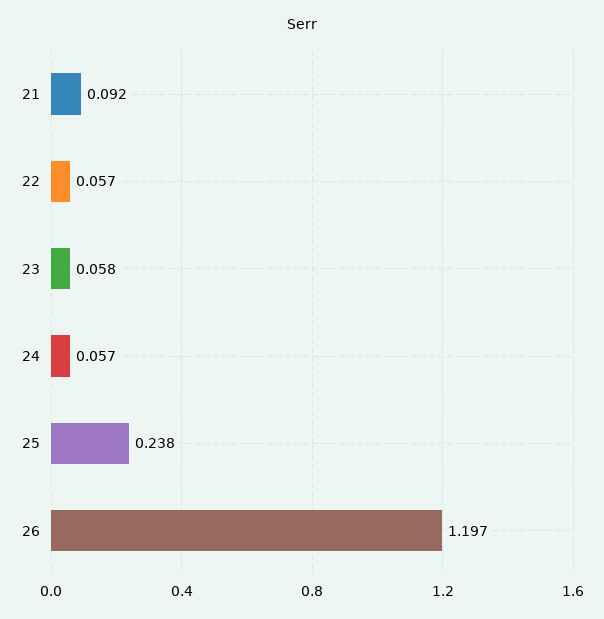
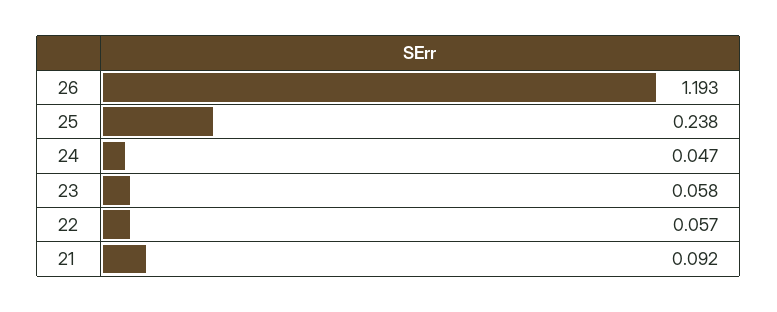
24: 0.057 -> 0.047
26: 1.197 -> 1.193

